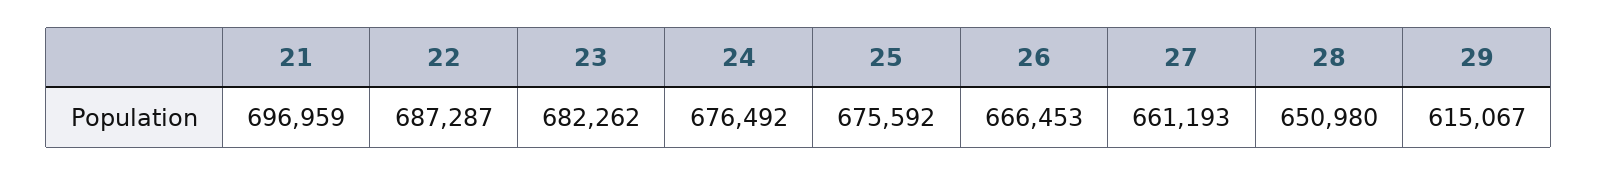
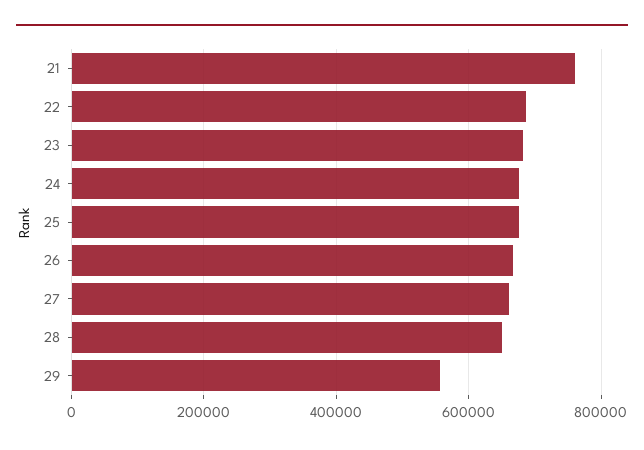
21: 696959 -> 760000
29: 615067 -> 560000

